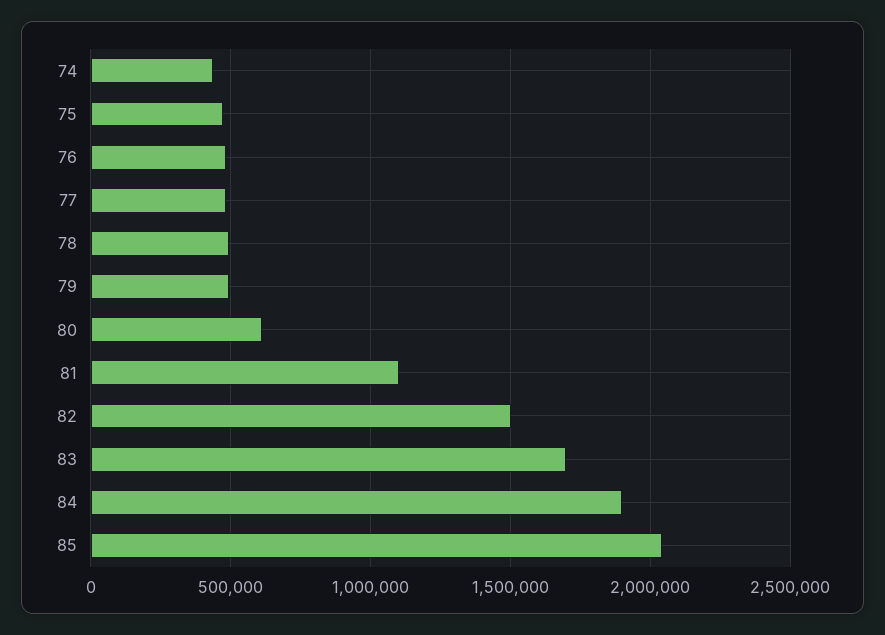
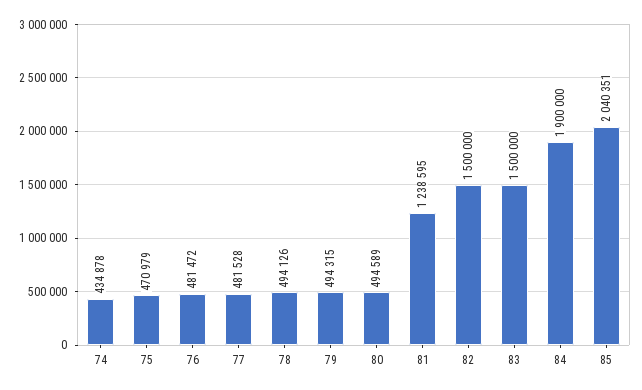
80: 600000 -> 494589
81: 1100000 -> 1238595
83: 1700000 -> 1500000

